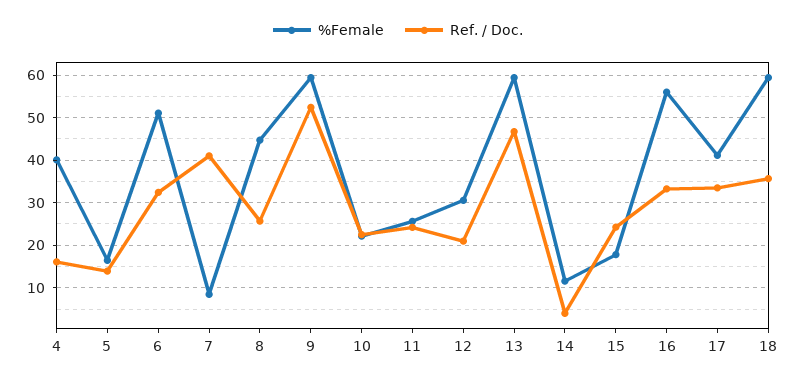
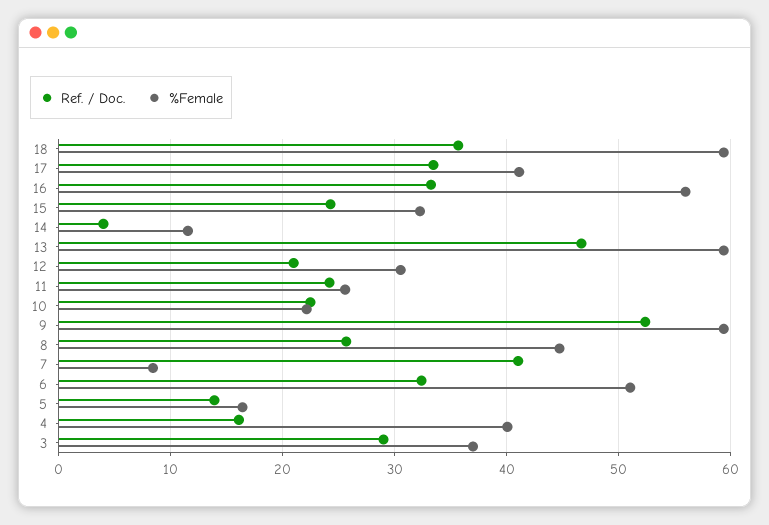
%Female, 15: 18 -> 32
Ref. / Doc., 3: none -> 29
%Female, 3: none -> 37

